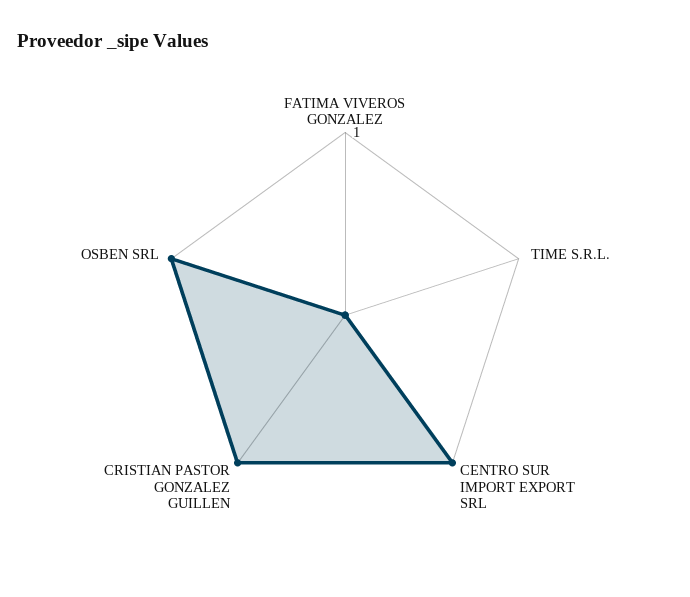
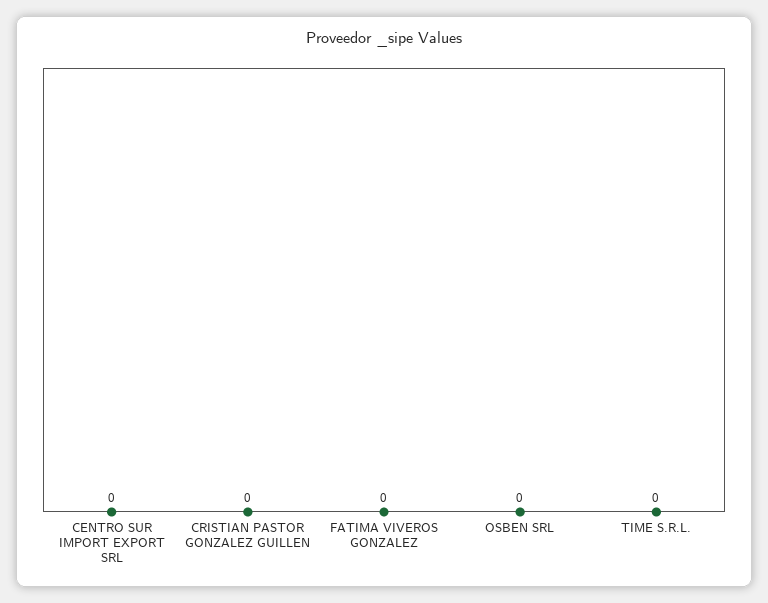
CENTRO SUR IMPORT EXPORT SRL: 1 -> 0
CRISTIAN PASTOR GONZALEZ GUILLEN: 1 -> 0
OSBEN SRL: 1 -> 0

